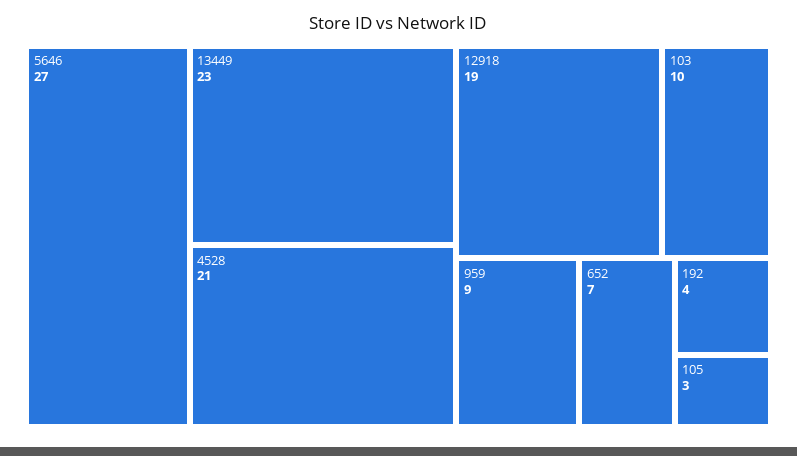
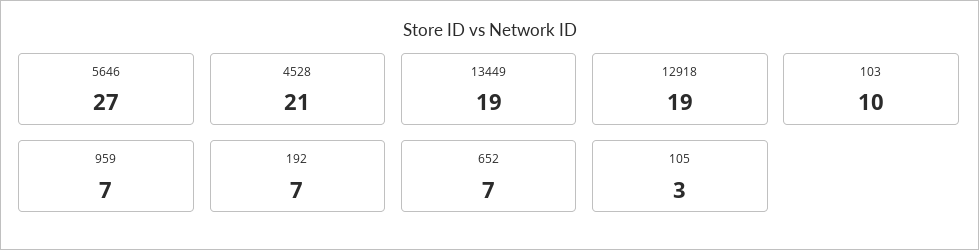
13449: 23 -> 19
959: 9 -> 7
192: 4 -> 7

